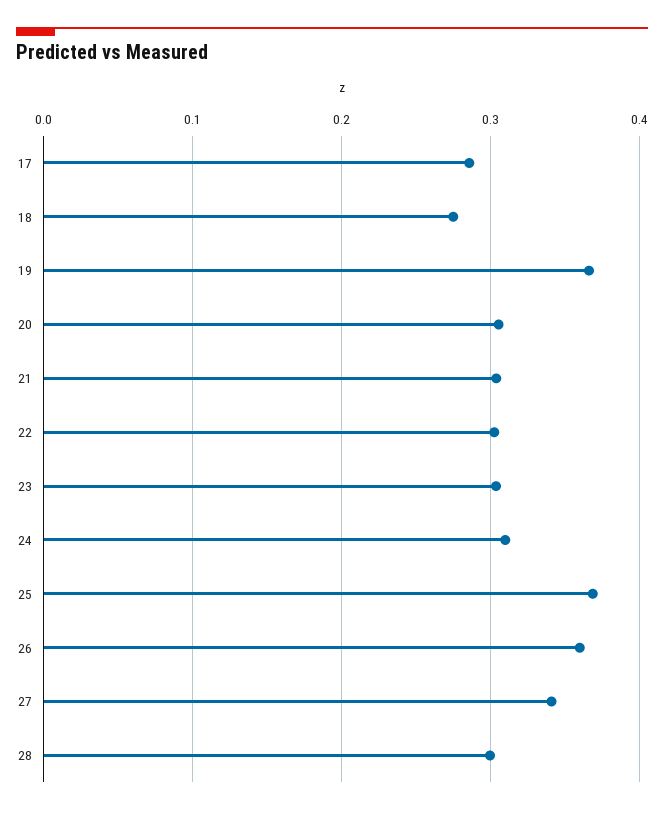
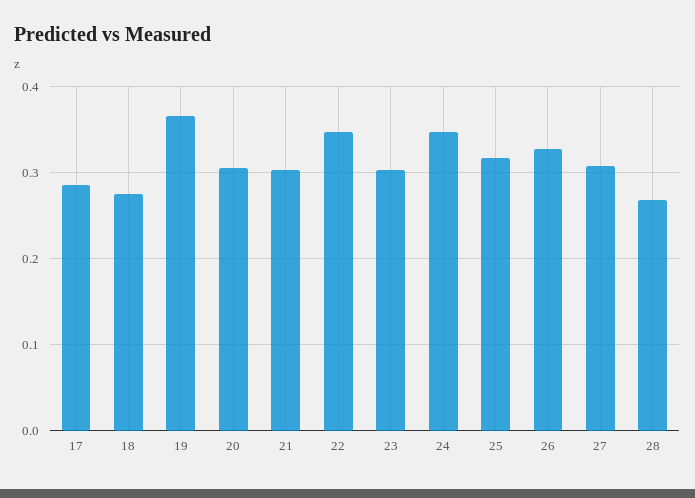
22: 0.3 -> 0.35
24: 0.31 -> 0.35
25: 0.37 -> 0.32
26: 0.36 -> 0.33
27: 0.34 -> 0.31
28: 0.3 -> 0.27

